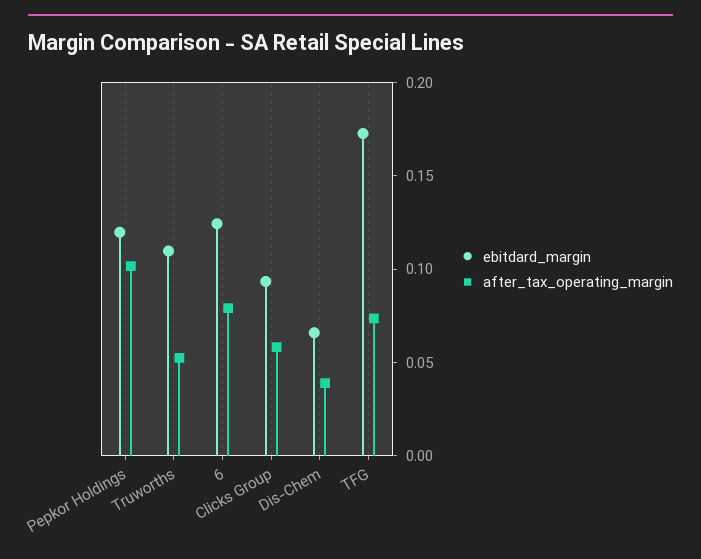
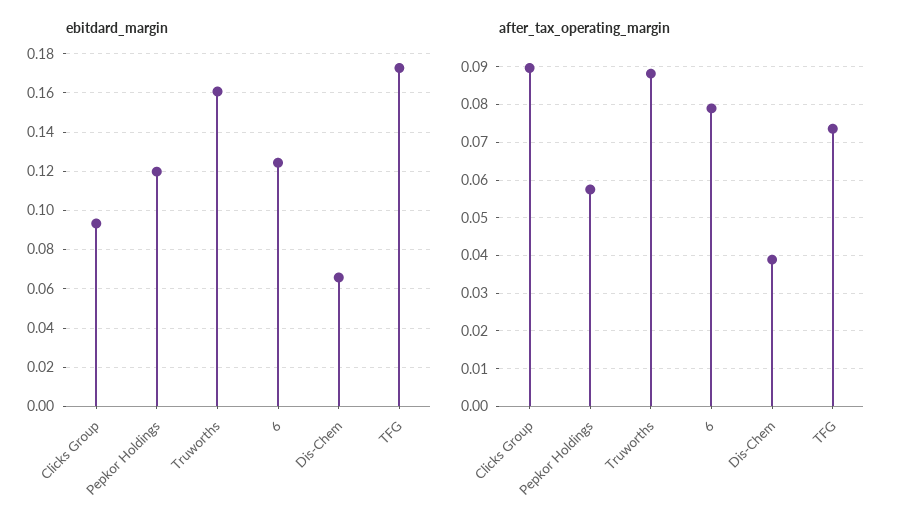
after_tax_operating_margin, Pepkor Holdings: 0.1 -> 0.058
ebitdard_margin, Truworths: 0.11 -> 0.16
after_tax_operating_margin, Truworths: 0.05 -> 0.088
after_tax_operating_margin, Clicks Group: 0.06 -> 0.09

